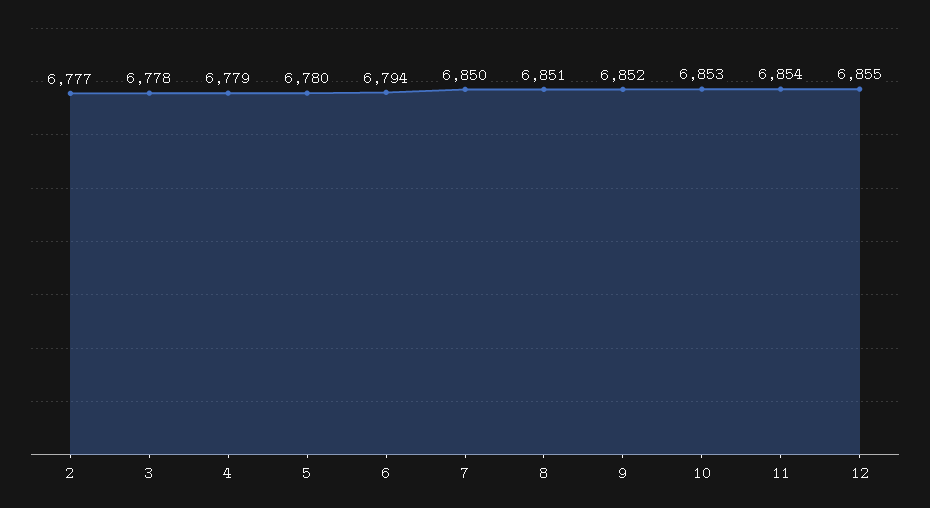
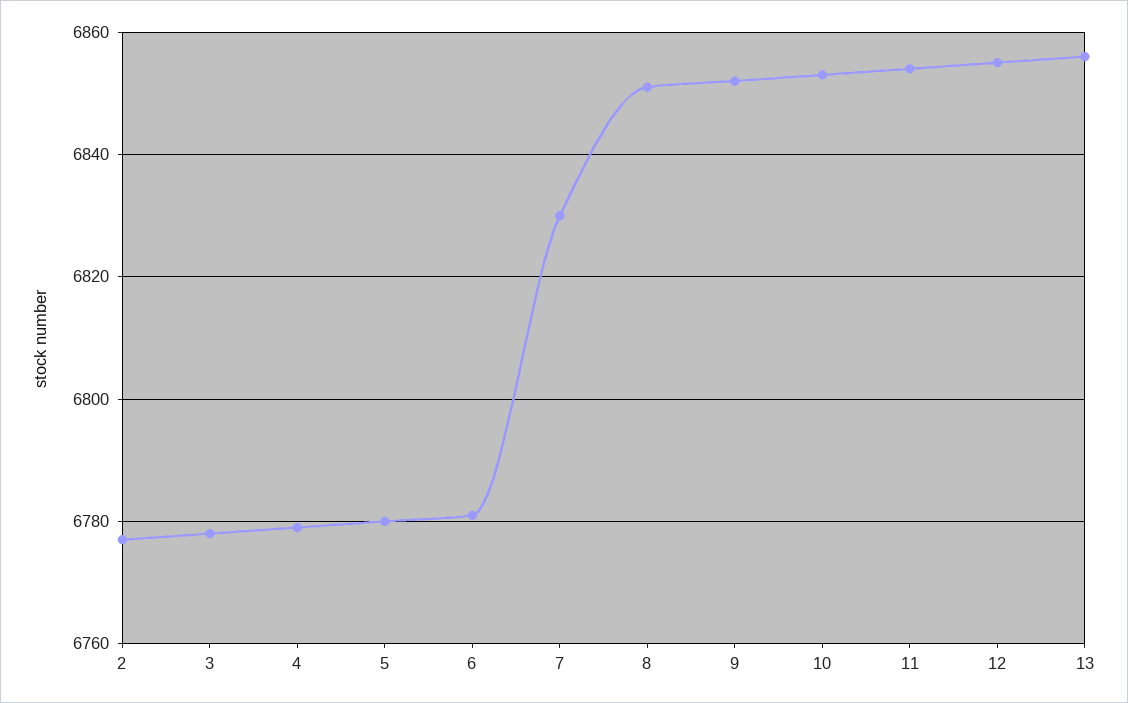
6: 6794 -> 6780
7: 6850 -> 6830
13: none -> 6855

